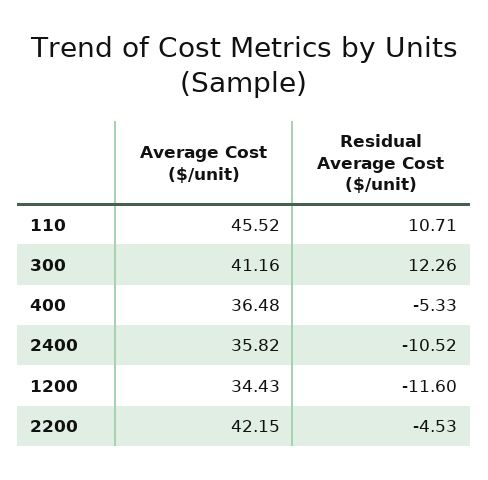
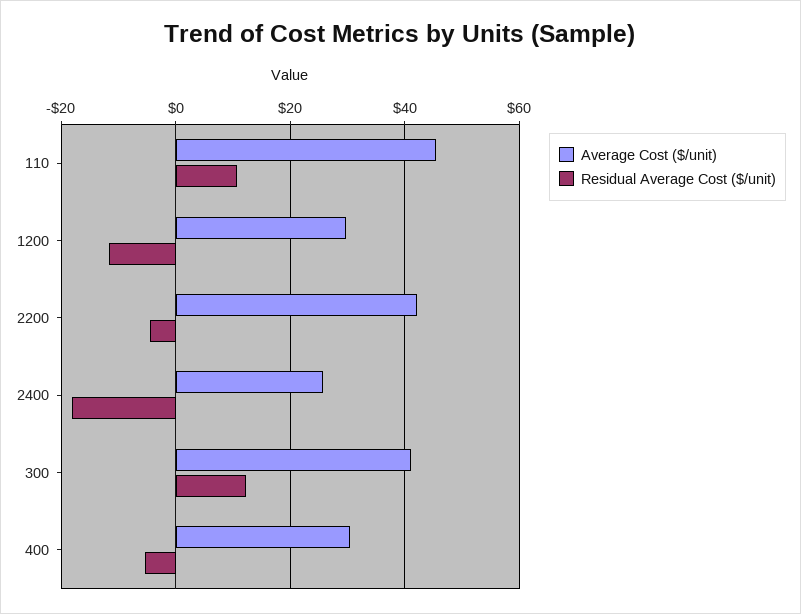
Average Cost ($/unit), 400: 36.48 -> 30
Average Cost ($/unit), 2400: 35.82 -> 26
Residual Average Cost ($/unit), 2400: -10.52 -> -18
Average Cost ($/unit), 1200: 34.43 -> 30

